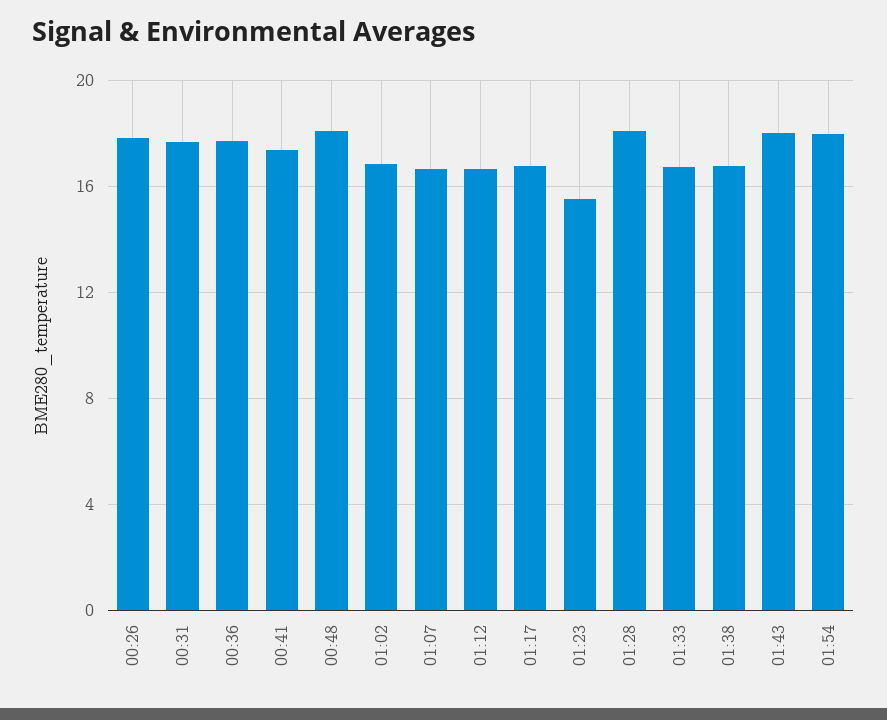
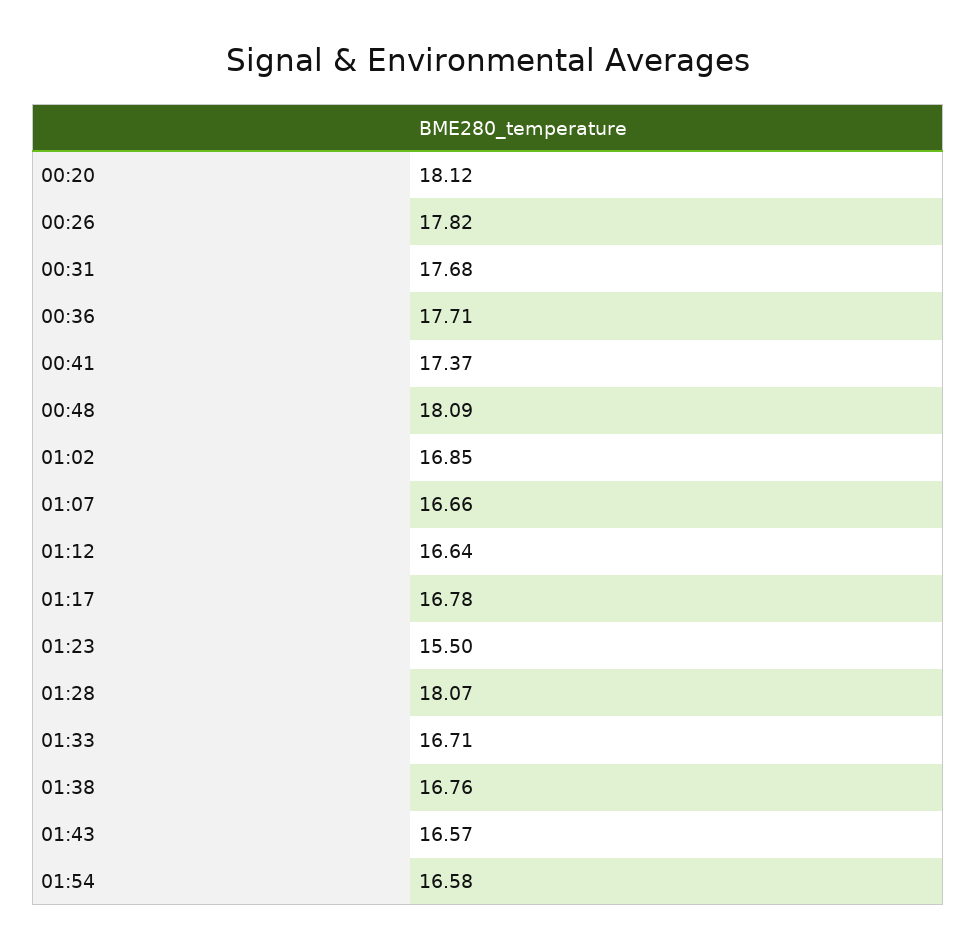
01:43: 18 -> 16.57
01:54: 18 -> 16.58
00:20: none -> 18.12

